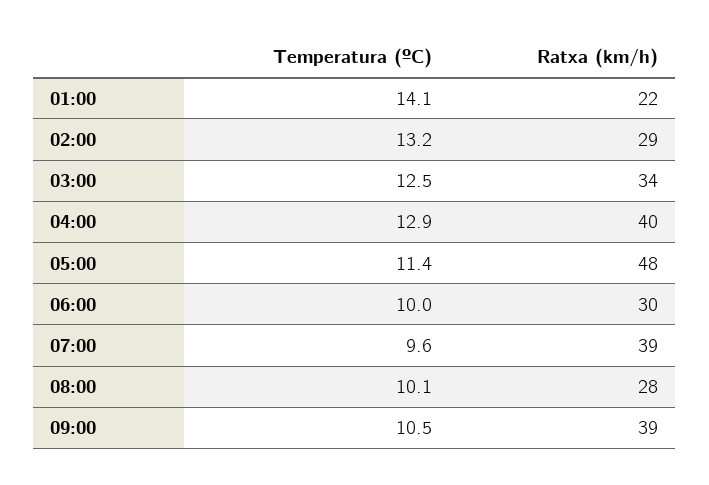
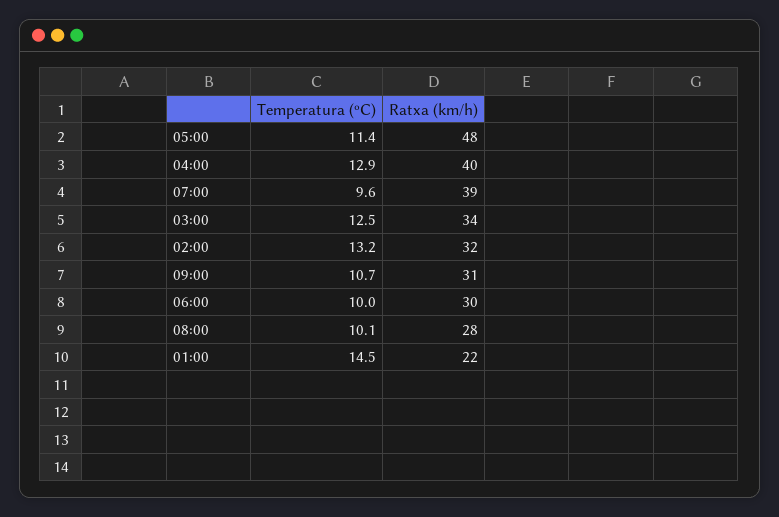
Temperatura (ºC), 01:00: 14.1 -> 14.5
Ratxa (km/h), 02:00: 29 -> 32
Temperatura (ºC), 09:00: 10.5 -> 10.7
Ratxa (km/h), 09:00: 39 -> 31

